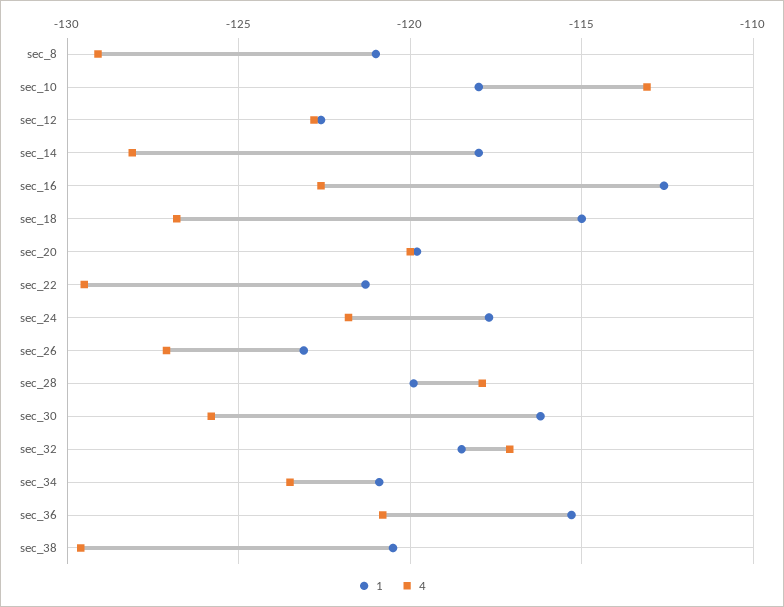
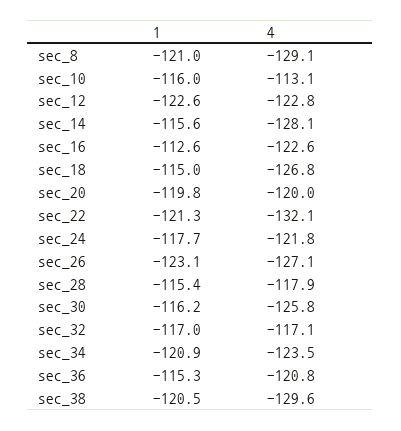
1, sec_10: -118 -> -116
1, sec_14: -118 -> -115.6
4, sec_22: -129.5 -> -132.1
1, sec_28: -120 -> -115.4
1, sec_32: -118.5 -> -117

